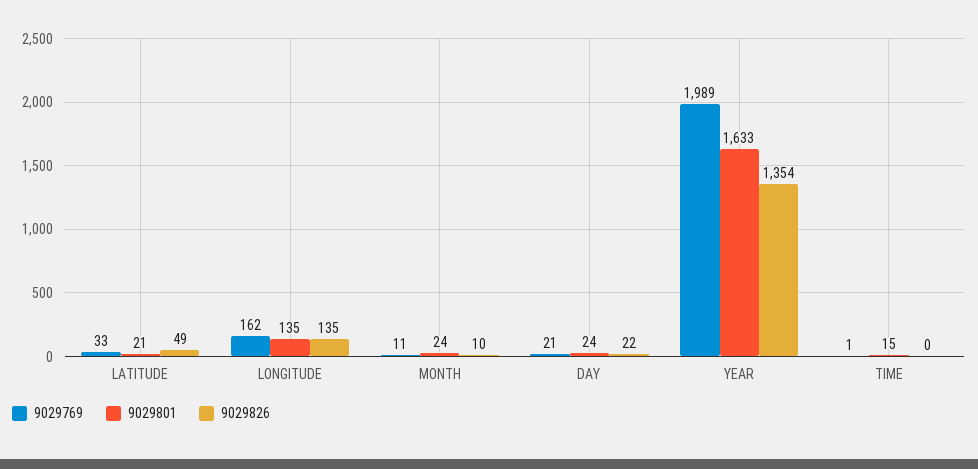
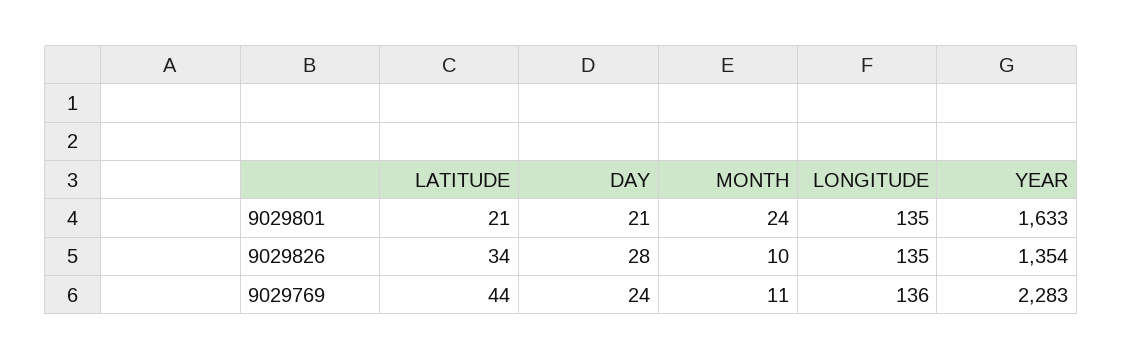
9029769, LATITUDE: 33 -> 44
9029826, LATITUDE: 49 -> 34
9029769, LONGITUDE: 162 -> 136
9029769, DAY: 21 -> 24
9029801, DAY: 24 -> 21
9029826, DAY: 22 -> 28
9029769, YEAR: 1989 -> 2283
9029769, TIME: 1 -> none
9029801, TIME: 15 -> none
9029826, TIME: 0 -> none

